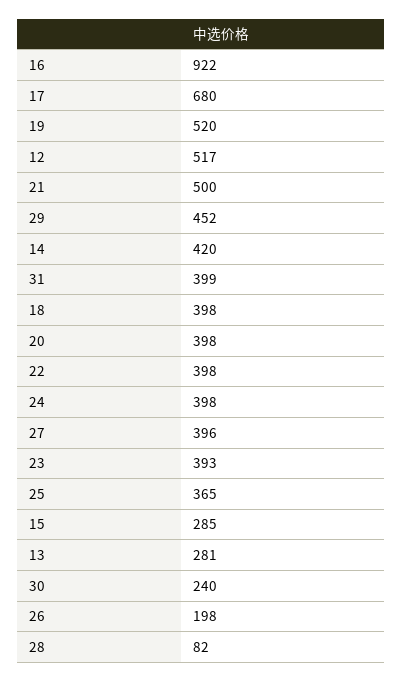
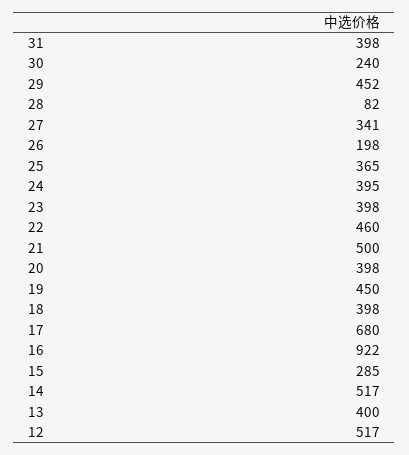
19: 520 -> 450
14: 420 -> 517
31: 399 -> 398
22: 398 -> 460
24: 398 -> 395
27: 396 -> 341
23: 393 -> 398
13: 281 -> 400

